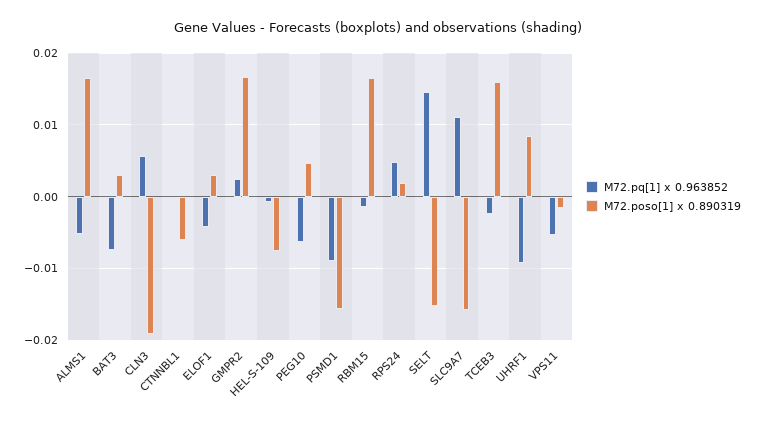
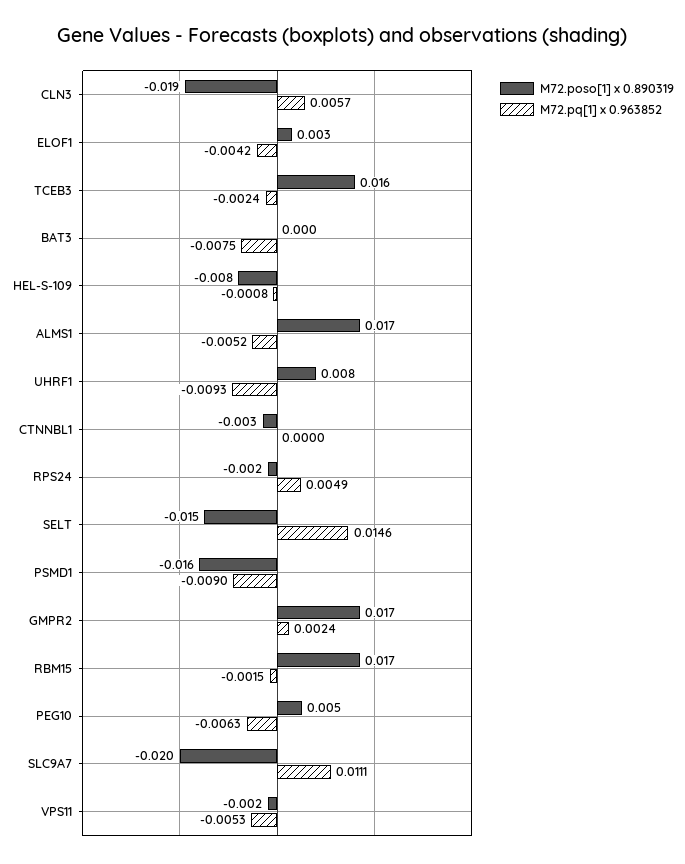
M72.poso[1] x 0.890319, BAT3: 0.003 -> 0
M72.poso[1] x 0.890319, CTNNBL1: -0.006 -> -0.003
M72.poso[1] x 0.890319, RPS24: 0.002 -> -0.002
M72.poso[1] x 0.890319, SLC9A7: -0.016 -> -0.02

